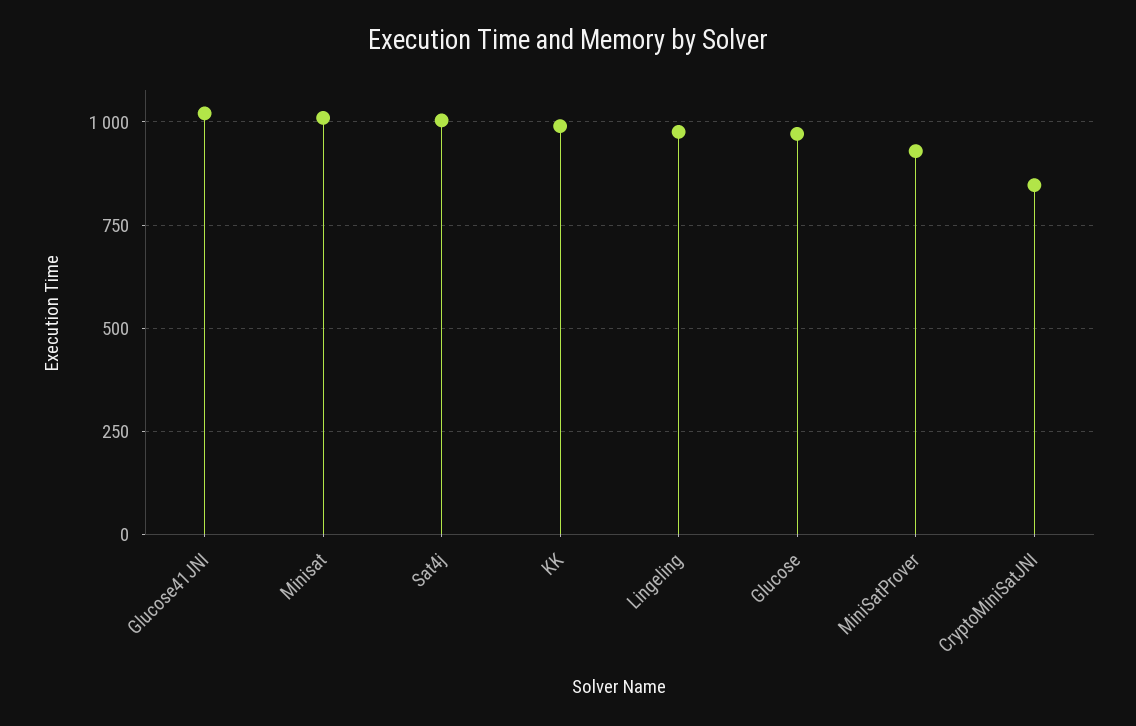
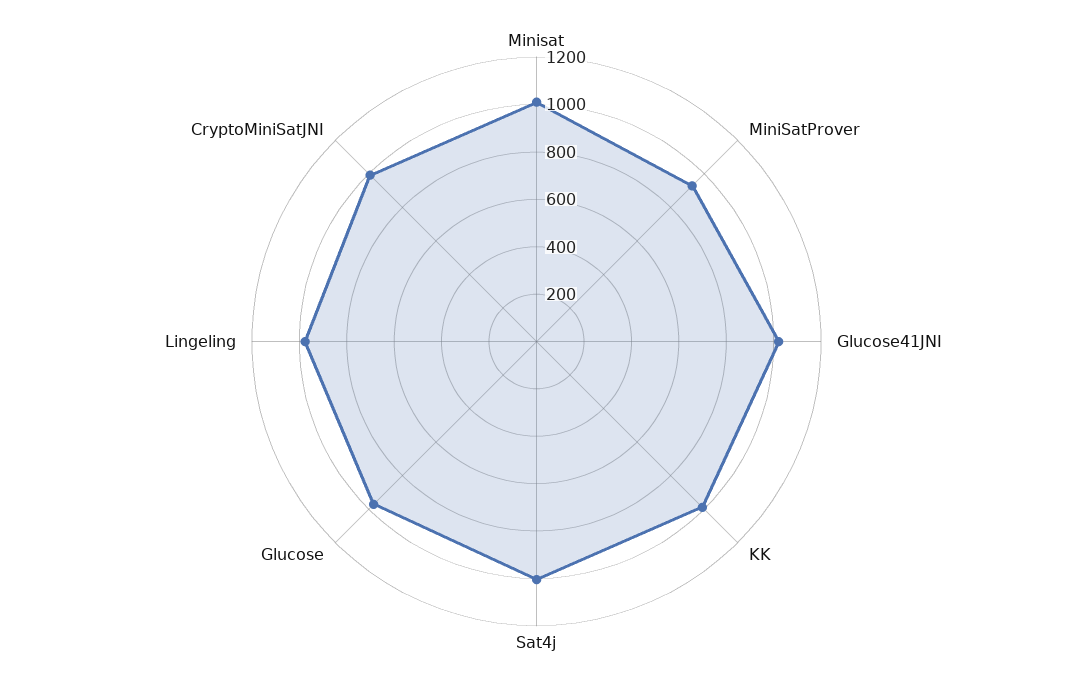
CryptoMiniSatJNI: 850 -> 1000

